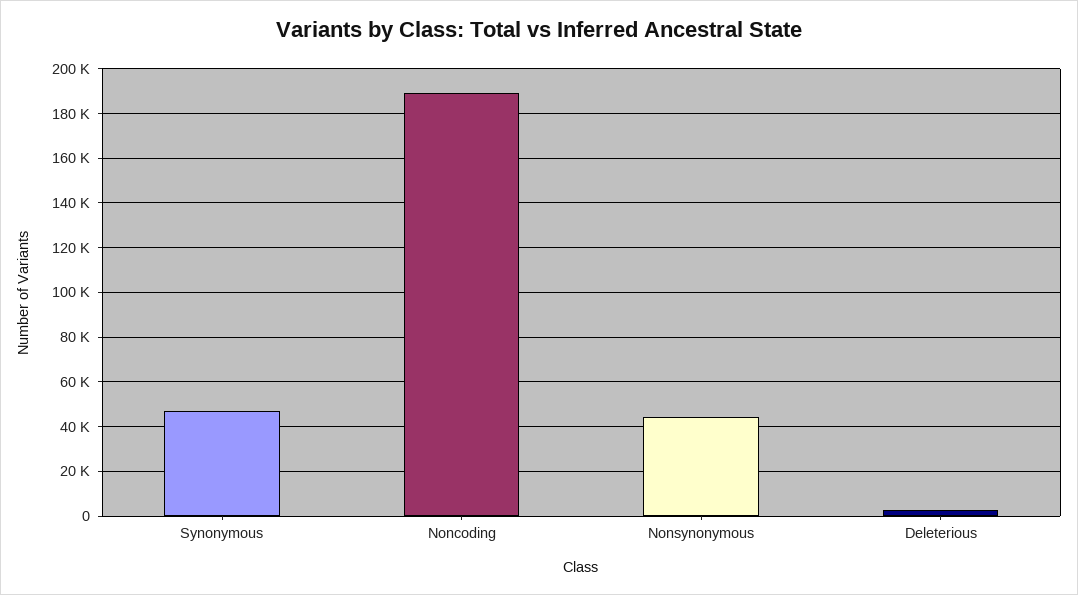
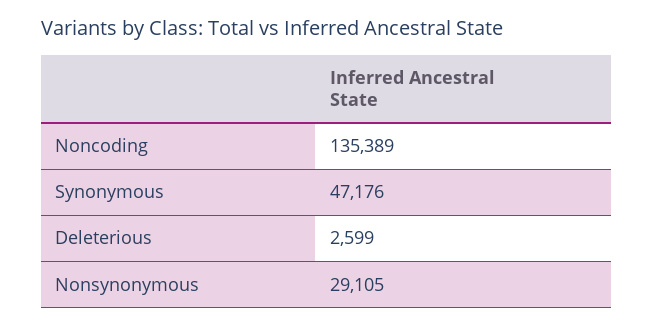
Noncoding: 190000 -> 135389
Nonsynonymous: 45000 -> 29105

